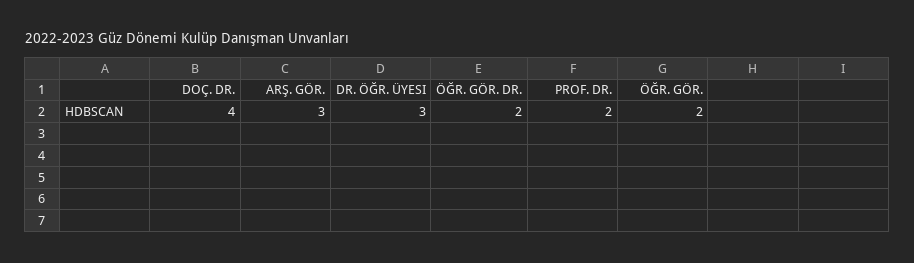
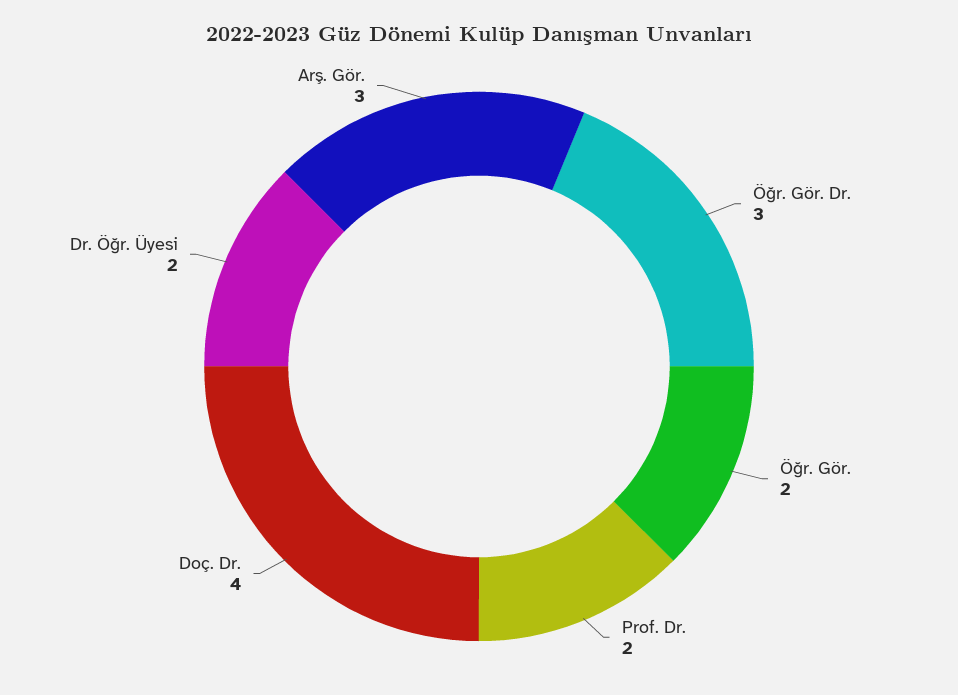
DR. ÖĞR. ÜYESI: 3 -> 2
ÖĞR. GÖR. DR.: 2 -> 3

